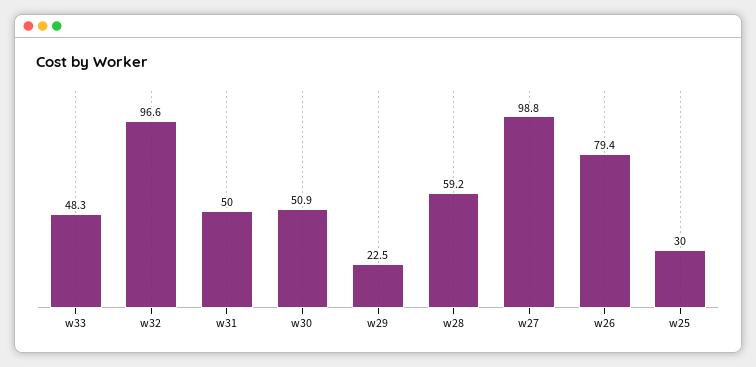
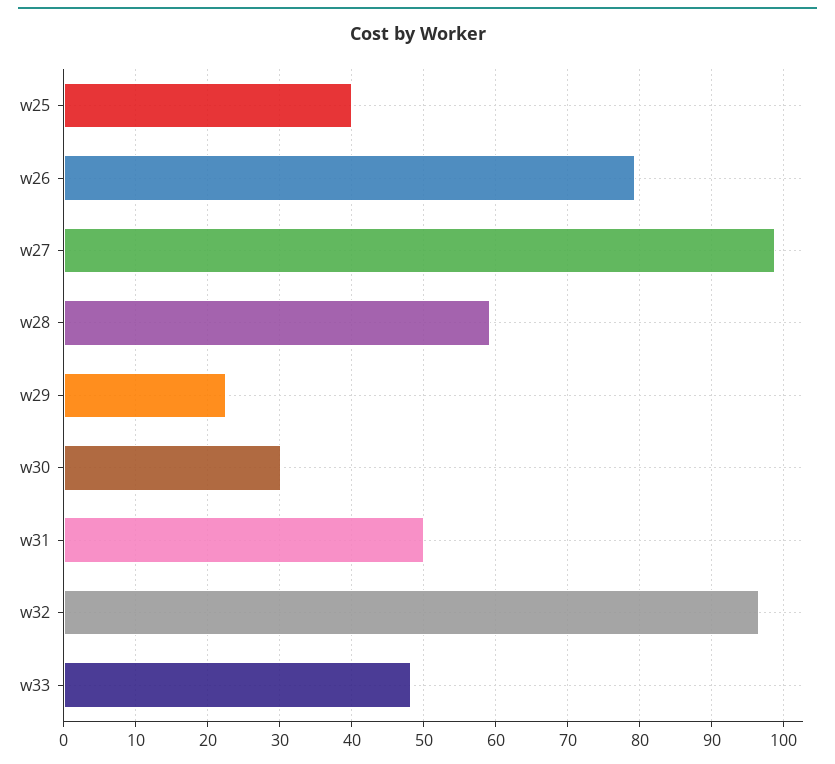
w30: 50.9 -> 30
w25: 30 -> 40

